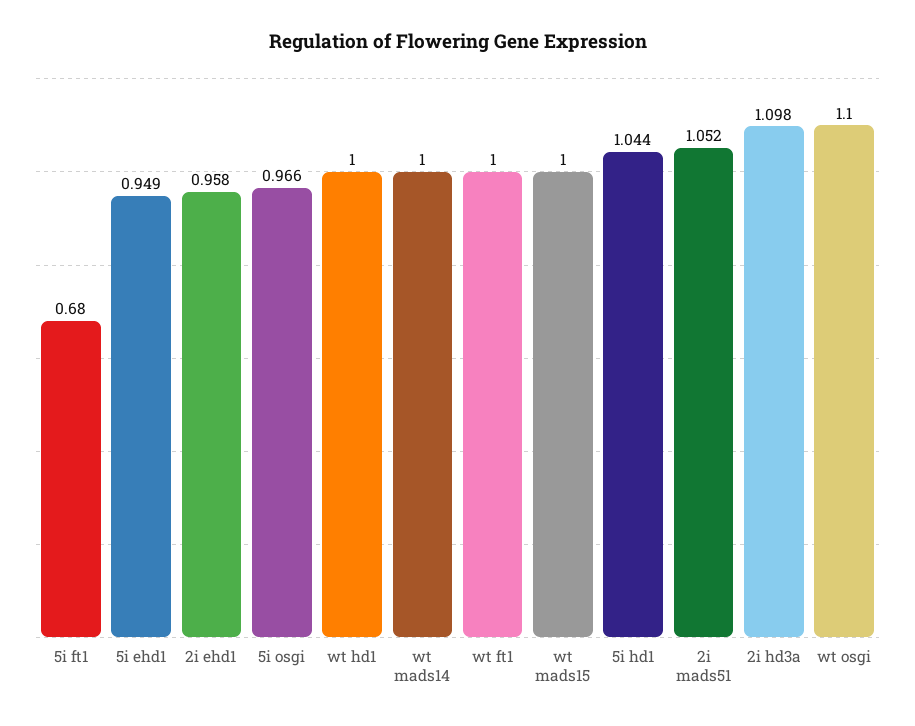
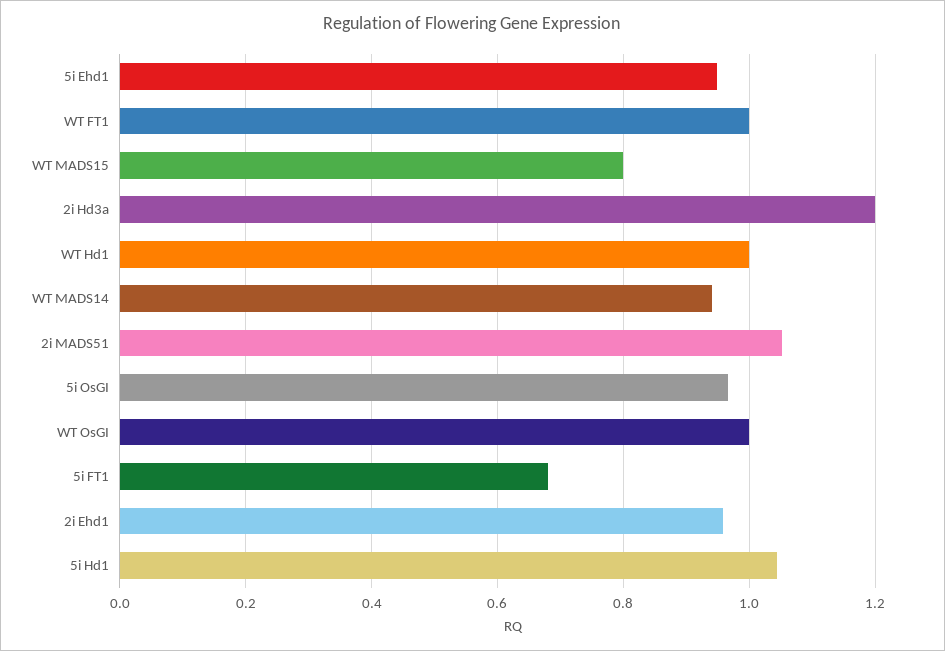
wt mads14: 1 -> 0.94
wt mads15: 1 -> 0.8
2i hd3a: 1.098 -> 1.2
wt osgi: 1.1 -> 1

